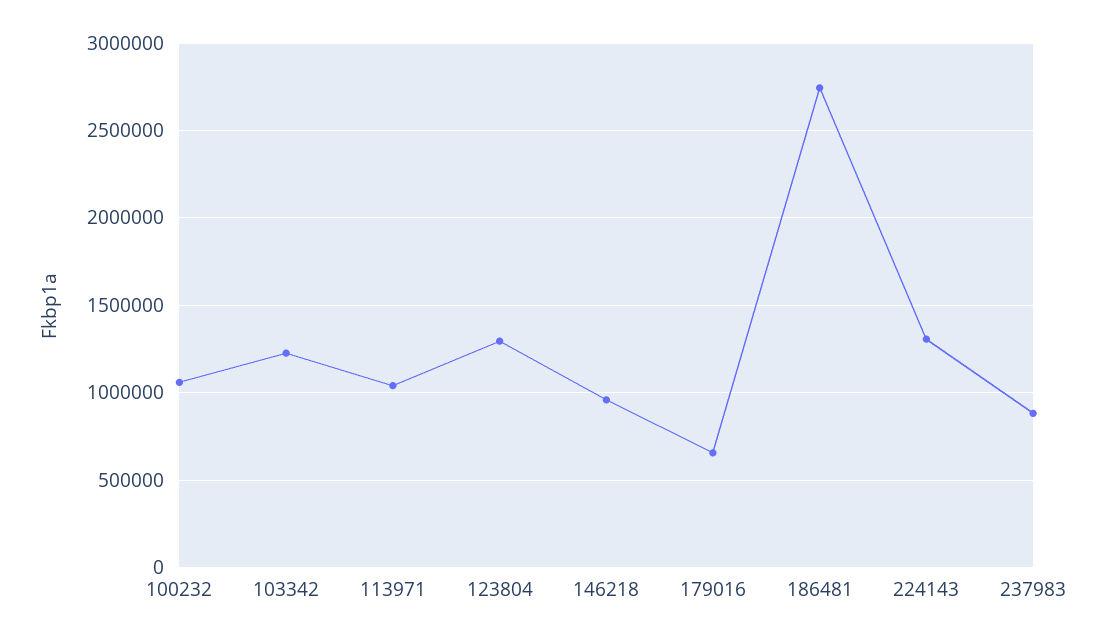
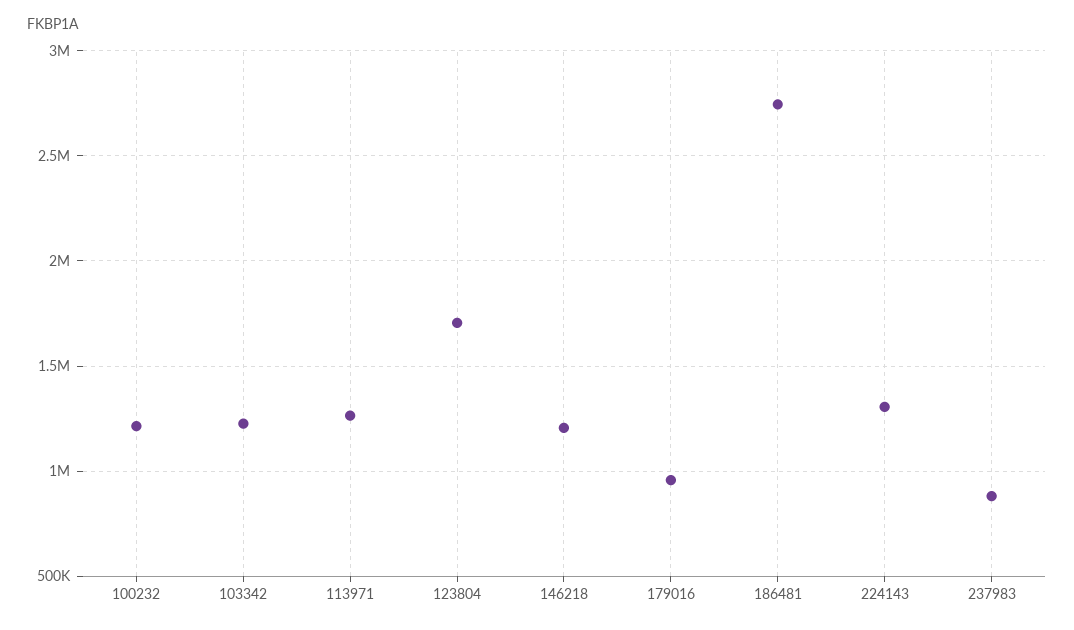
100232: 1050000 -> 1200000
113971: 1050000 -> 1250000
123804: 1300000 -> 1700000
146218: 950000 -> 1200000
179016: 650000 -> 950000

